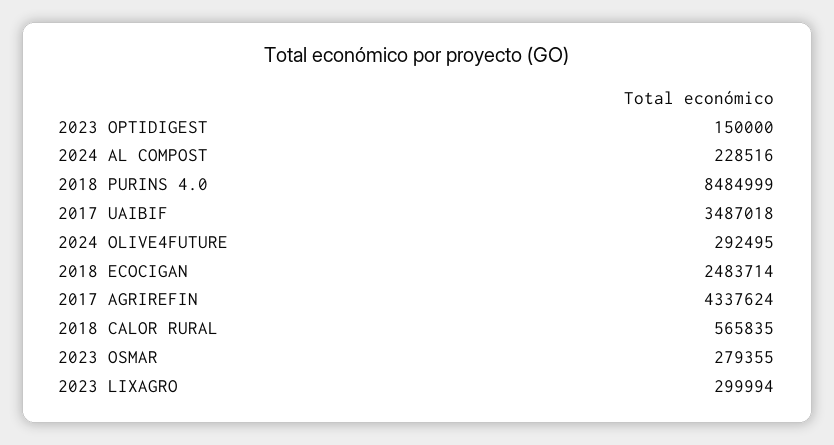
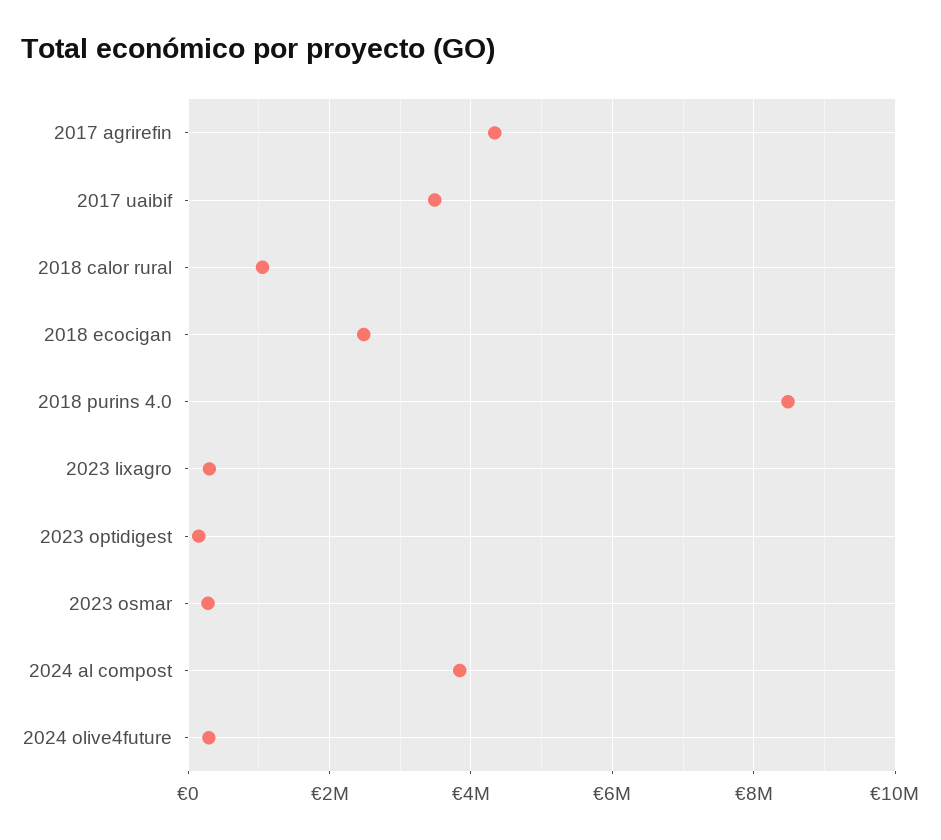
2024 AL COMPOST: 228516 -> 3800000
2018 CALOR RURAL: 565835 -> 1000000

